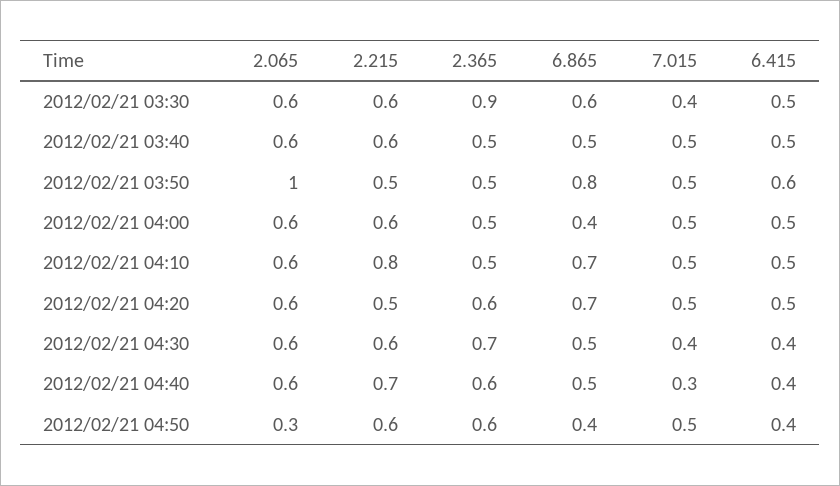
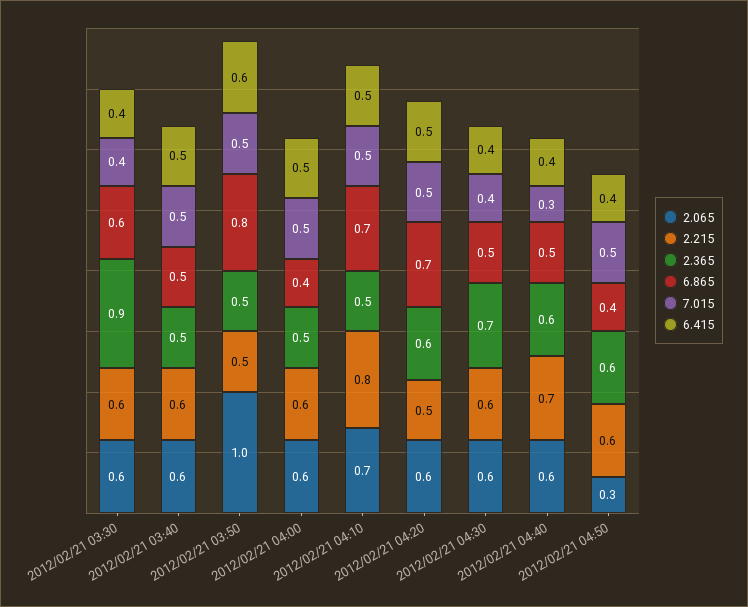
6.415, 2012/02/21 03:30: 0.5 -> 0.4
2.065, 2012/02/21 04:10: 0.6 -> 0.7

